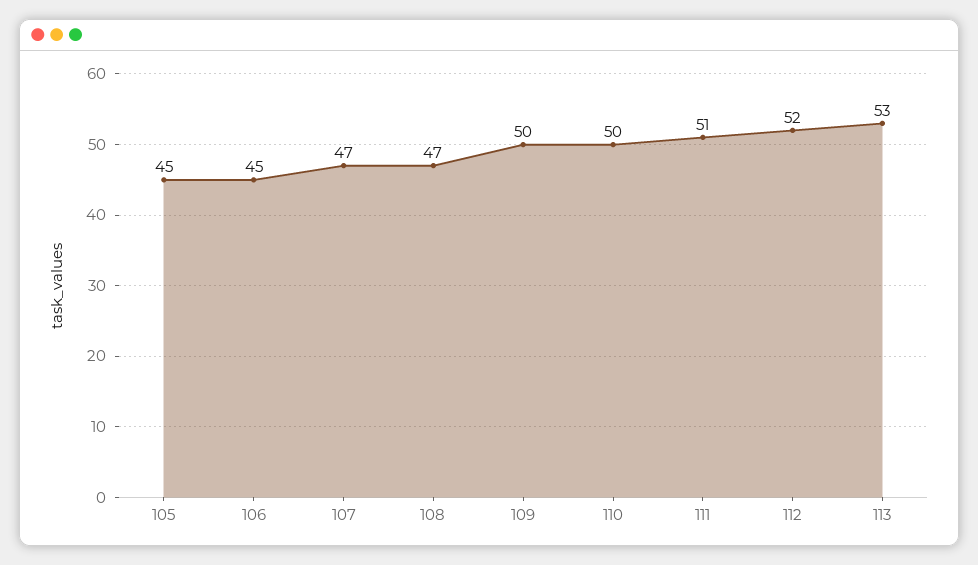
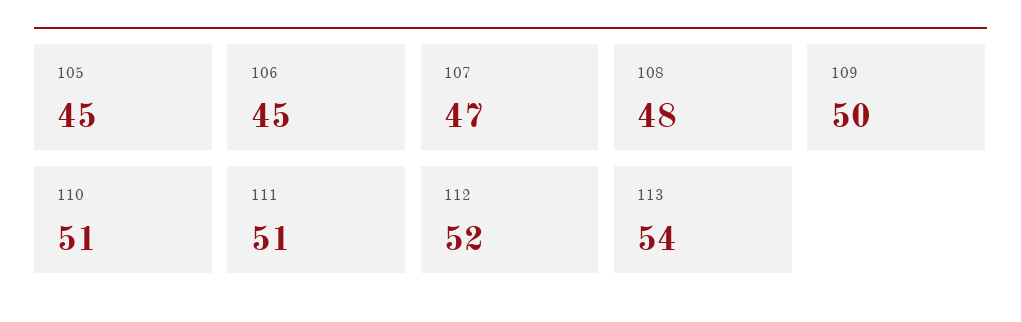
108: 47 -> 48
110: 50 -> 51
113: 53 -> 54

